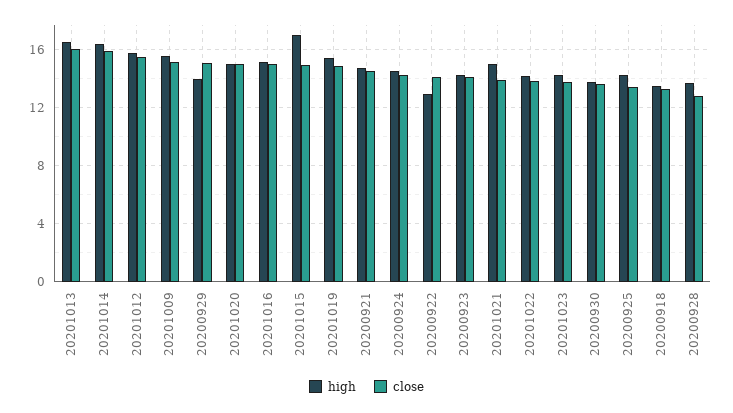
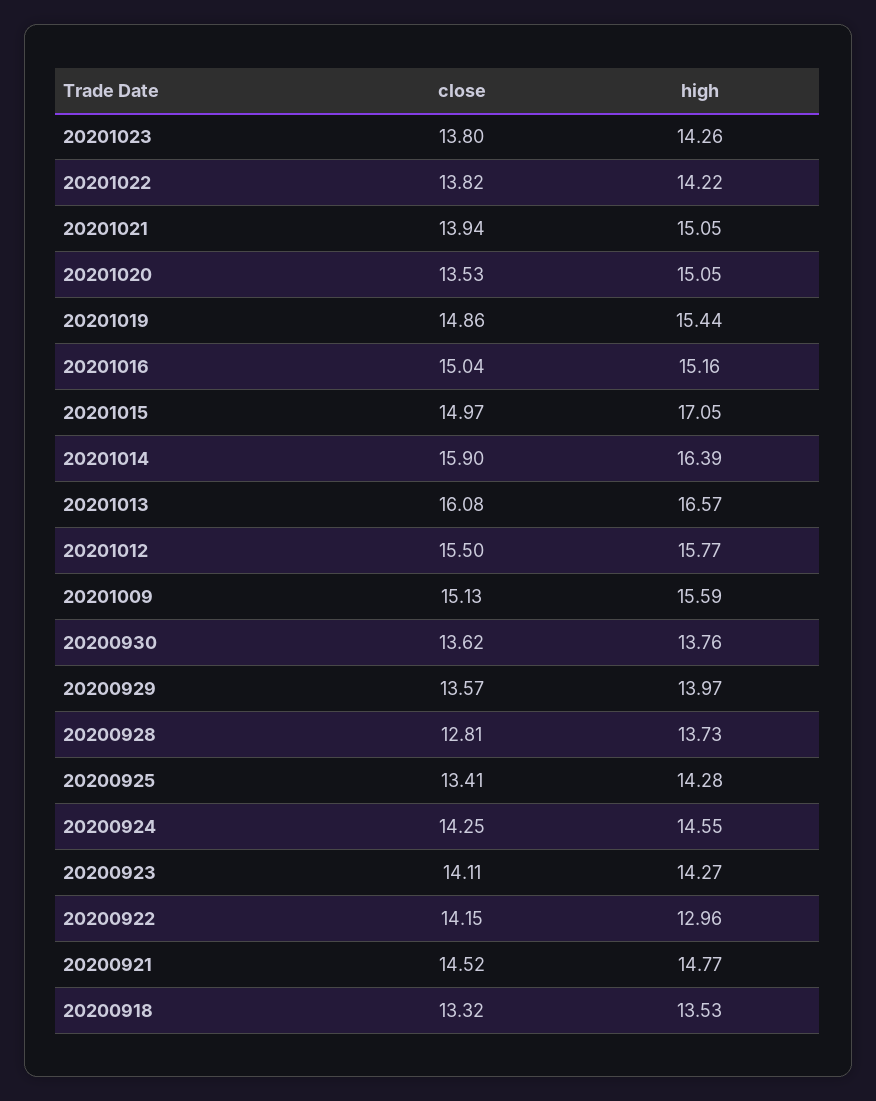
close, 20200929: 15 -> 13.57
close, 20201020: 15 -> 13.53

